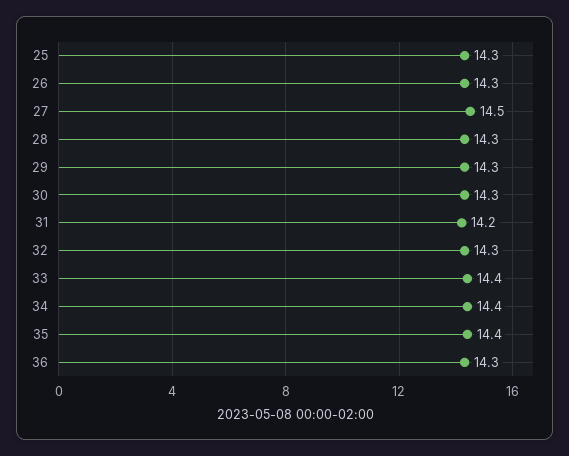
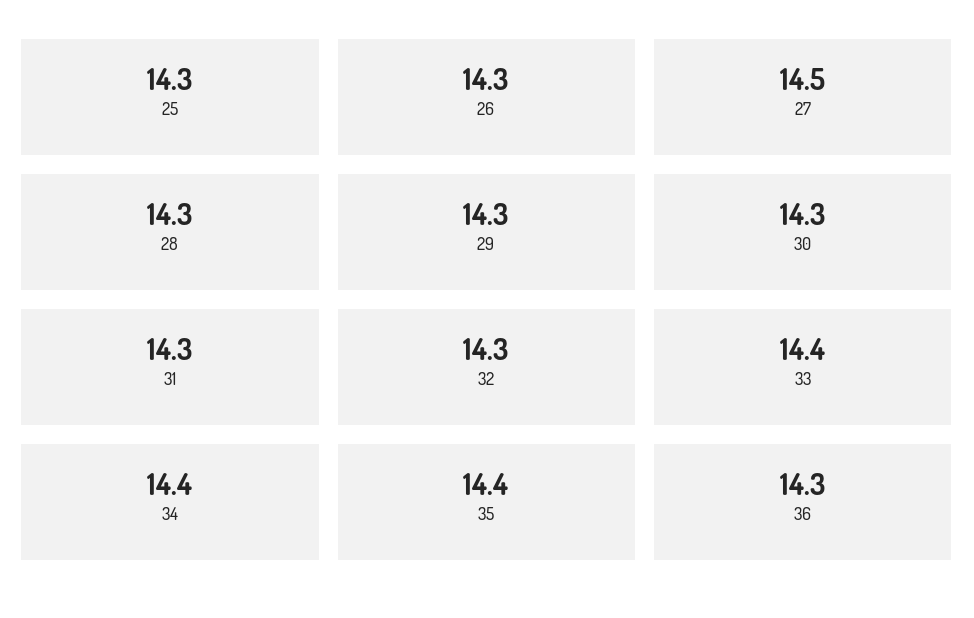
31: 14.2 -> 14.3

